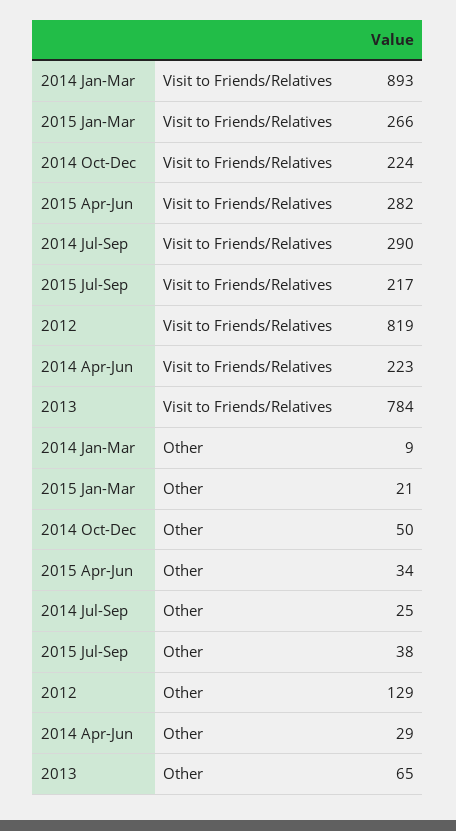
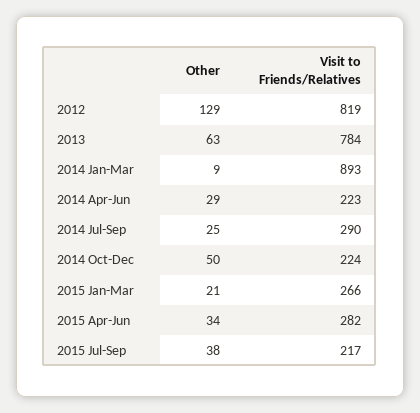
2013, Other: 65 -> 63

